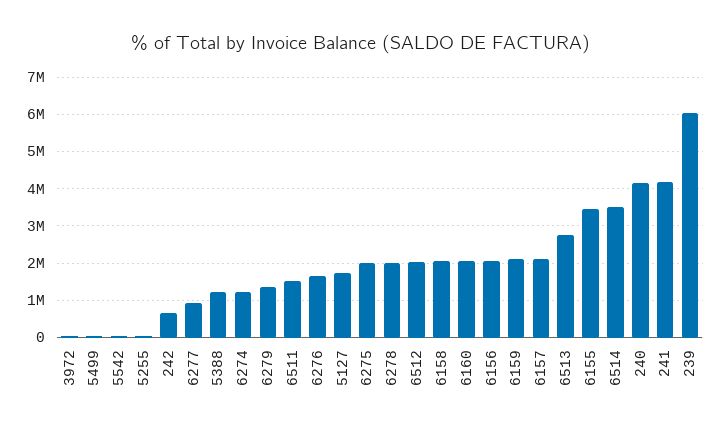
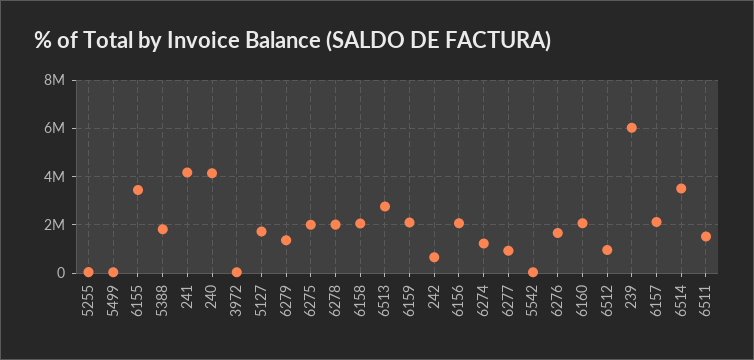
5388: 1200000 -> 1750000
6512: 2000000 -> 1000000

